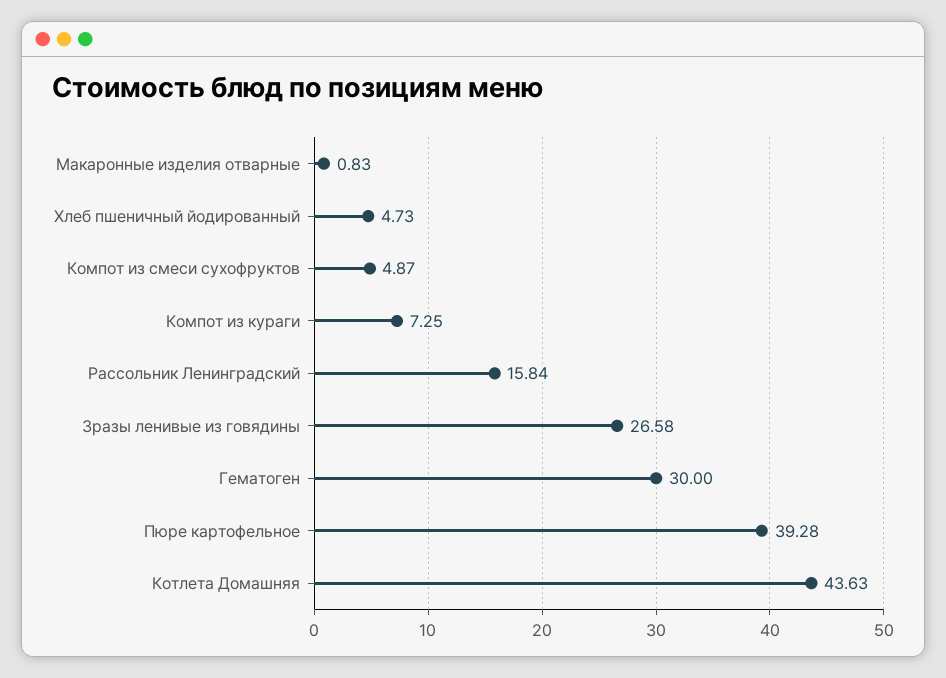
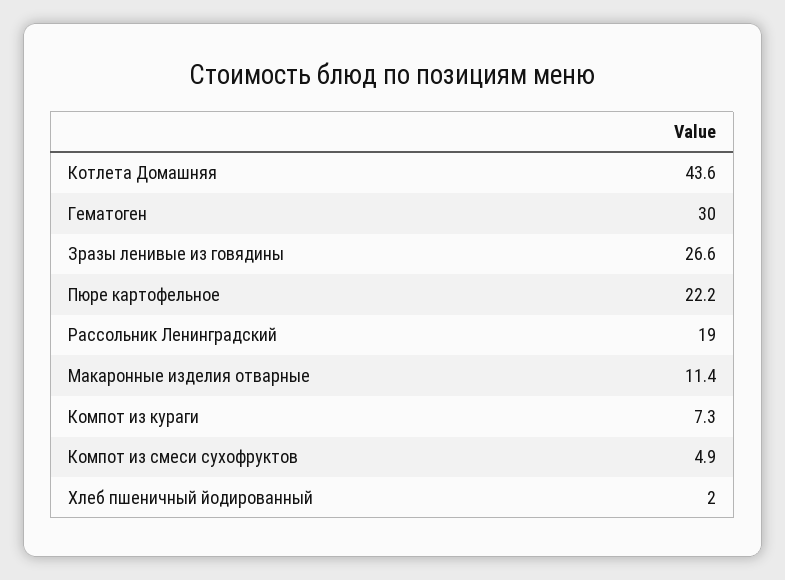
Макаронные изделия отварные: 0.83 -> 11.4
Хлеб пшеничный йодированный: 4.73 -> 2
Рассольник Ленинградский: 15.84 -> 19
Пюре картофельное: 39.28 -> 22.2

